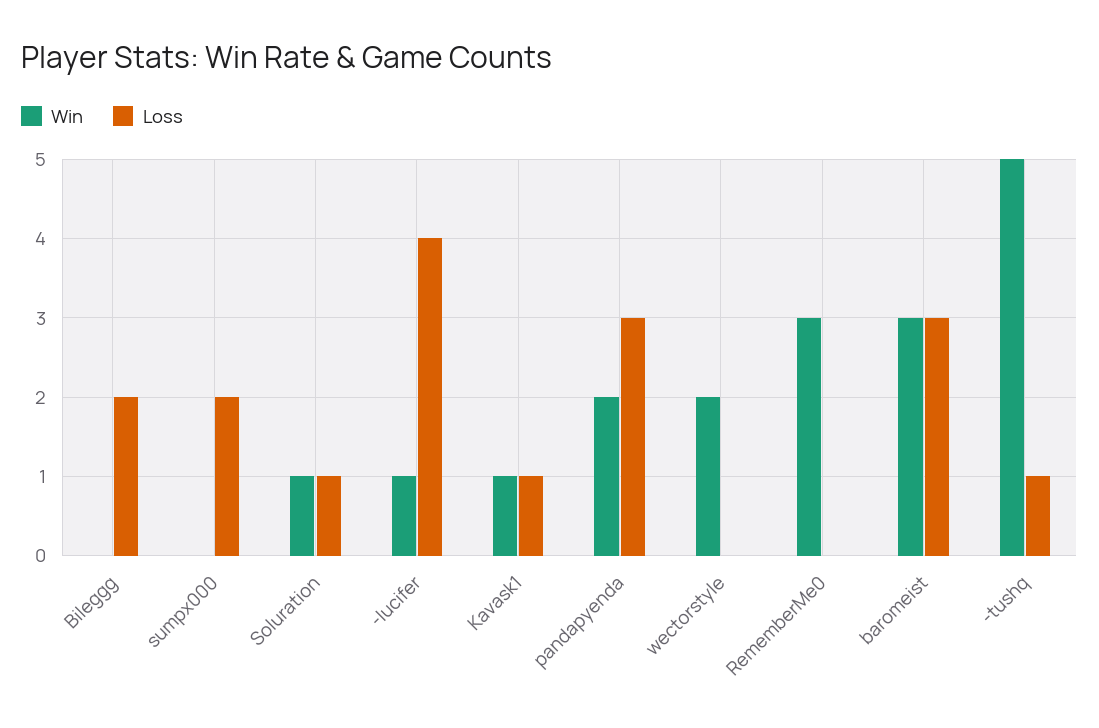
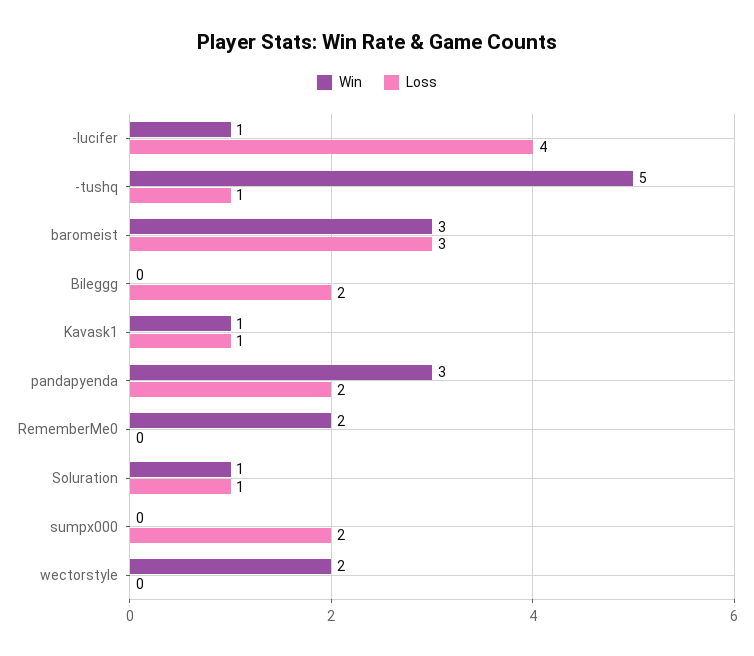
Win, pandapyenda: 2 -> 3
Loss, pandapyenda: 3 -> 2
Win, RememberMe0: 3 -> 2

